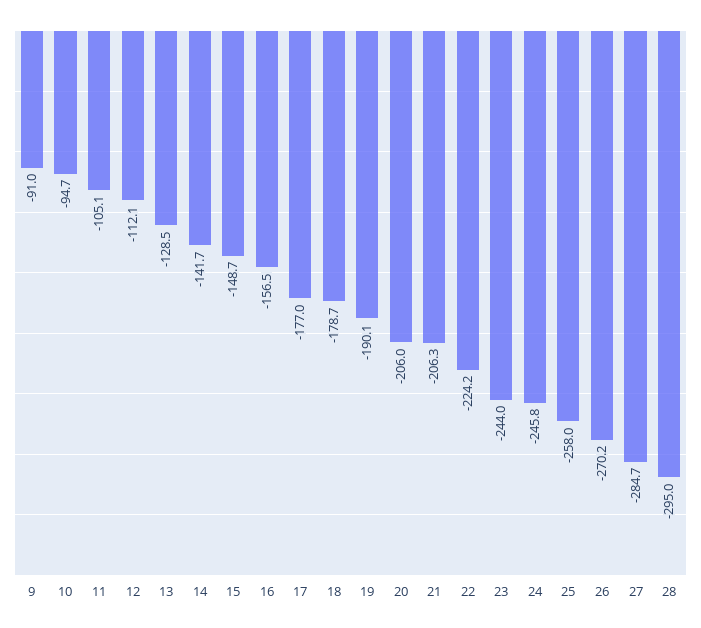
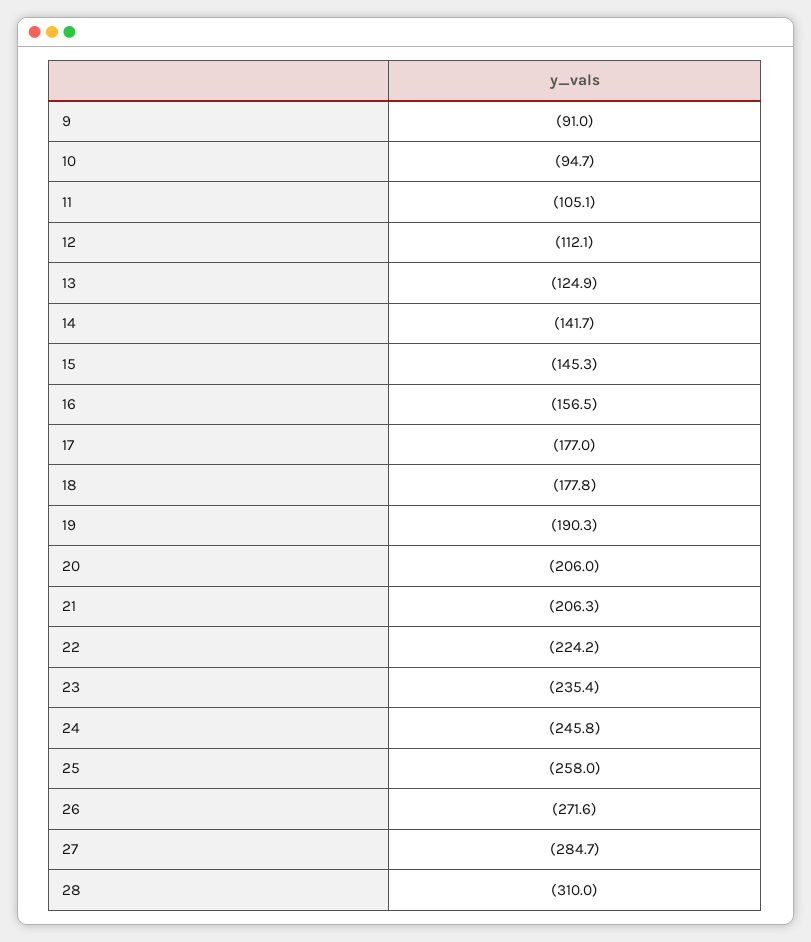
13: -128.5 -> -124.9
15: -148.7 -> -145.3
18: -178.7 -> -177.8
19: -190.1 -> -190.3
23: -244 -> -235.4
26: -270.2 -> -271.6
28: -295 -> -310

